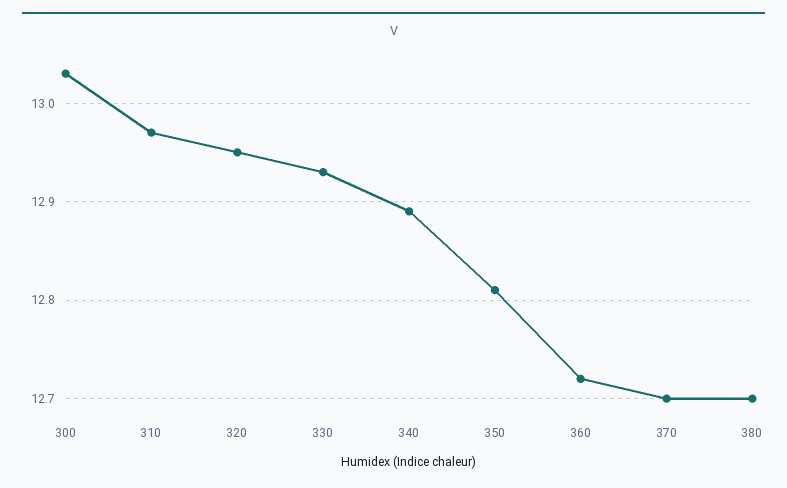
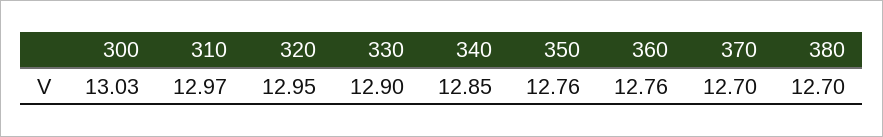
330: 12.93 -> 12.9
340: 12.89 -> 12.85
350: 12.81 -> 12.76
360: 12.72 -> 12.76

